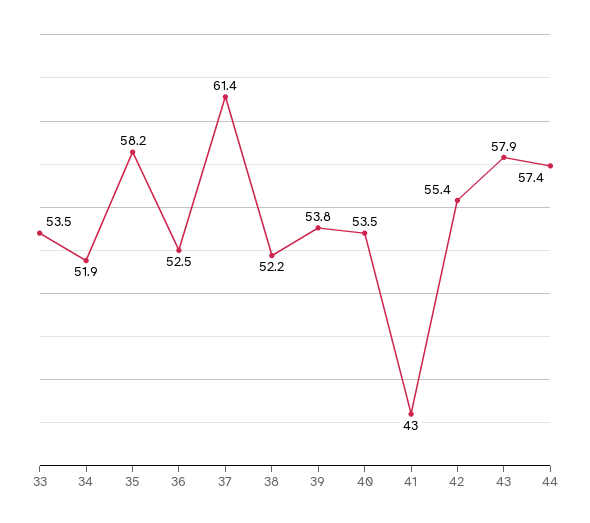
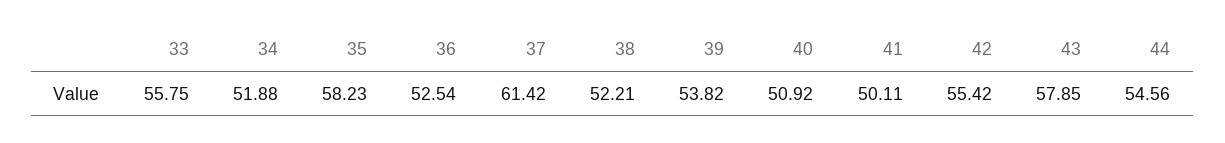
33: 53.5 -> 55.75
40: 53.5 -> 50.92
41: 43 -> 50.11
44: 57.4 -> 54.56

